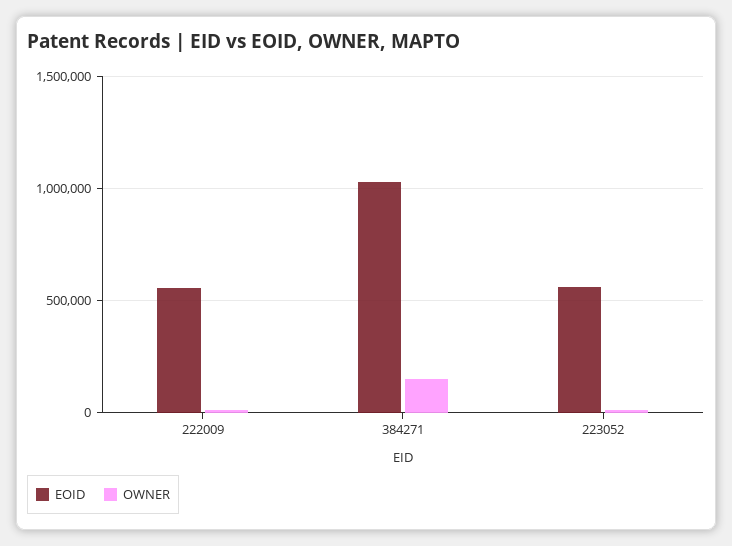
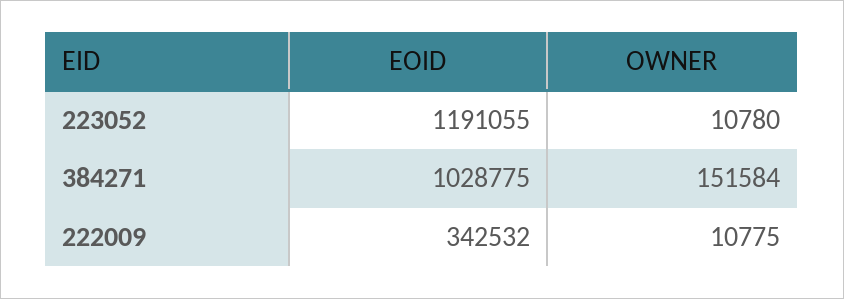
EOID, 222009: 550000 -> 342532
EOID, 223052: 550000 -> 1191055

